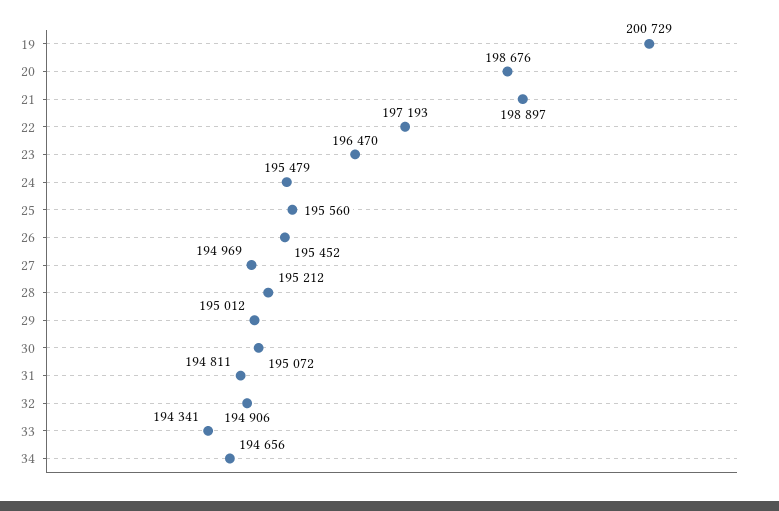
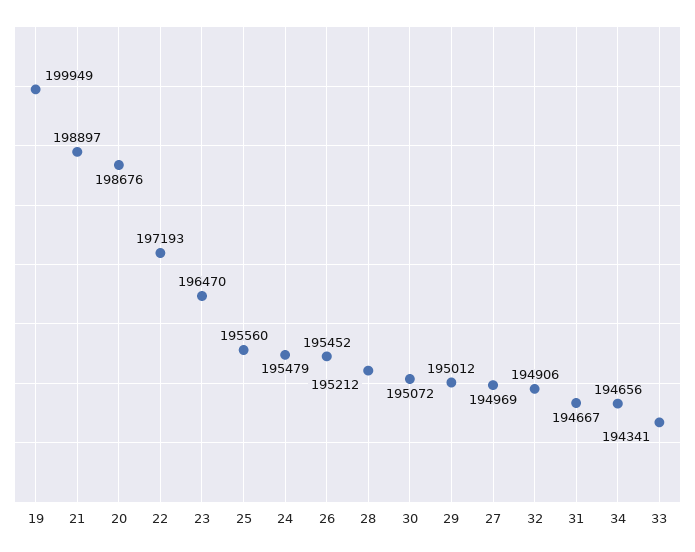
19: 200729 -> 199949
31: 194811 -> 194667

